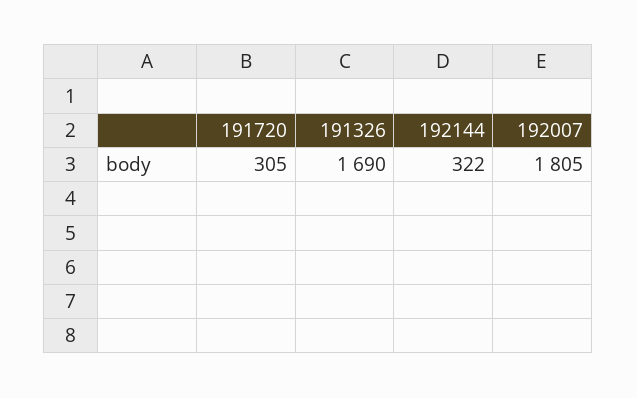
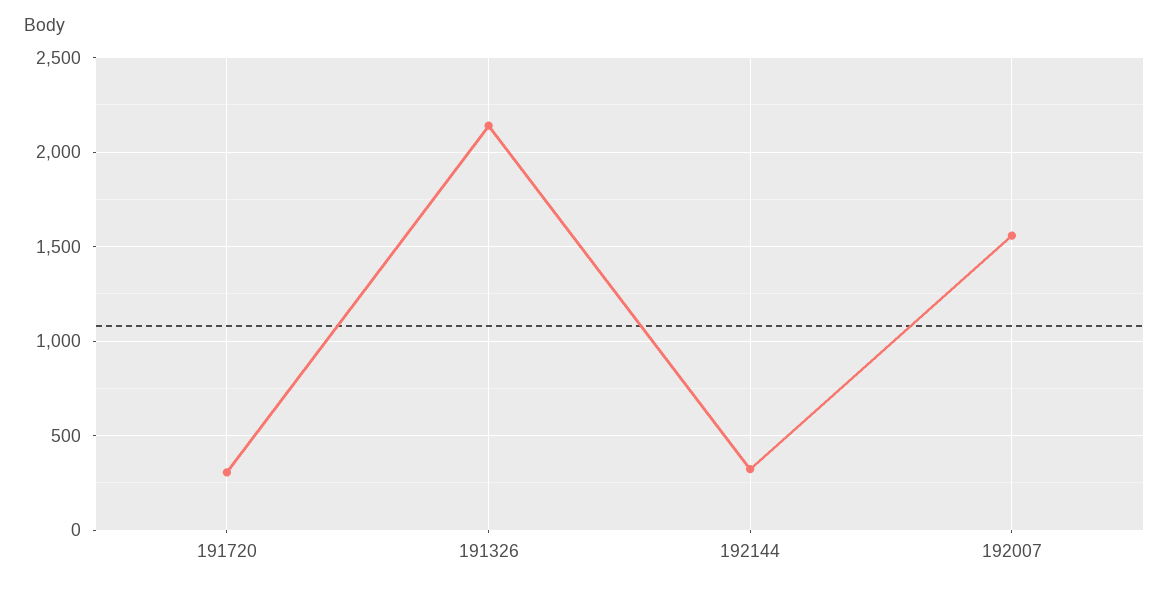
191326: 1690 -> 2150
192007: 1805 -> 1550

